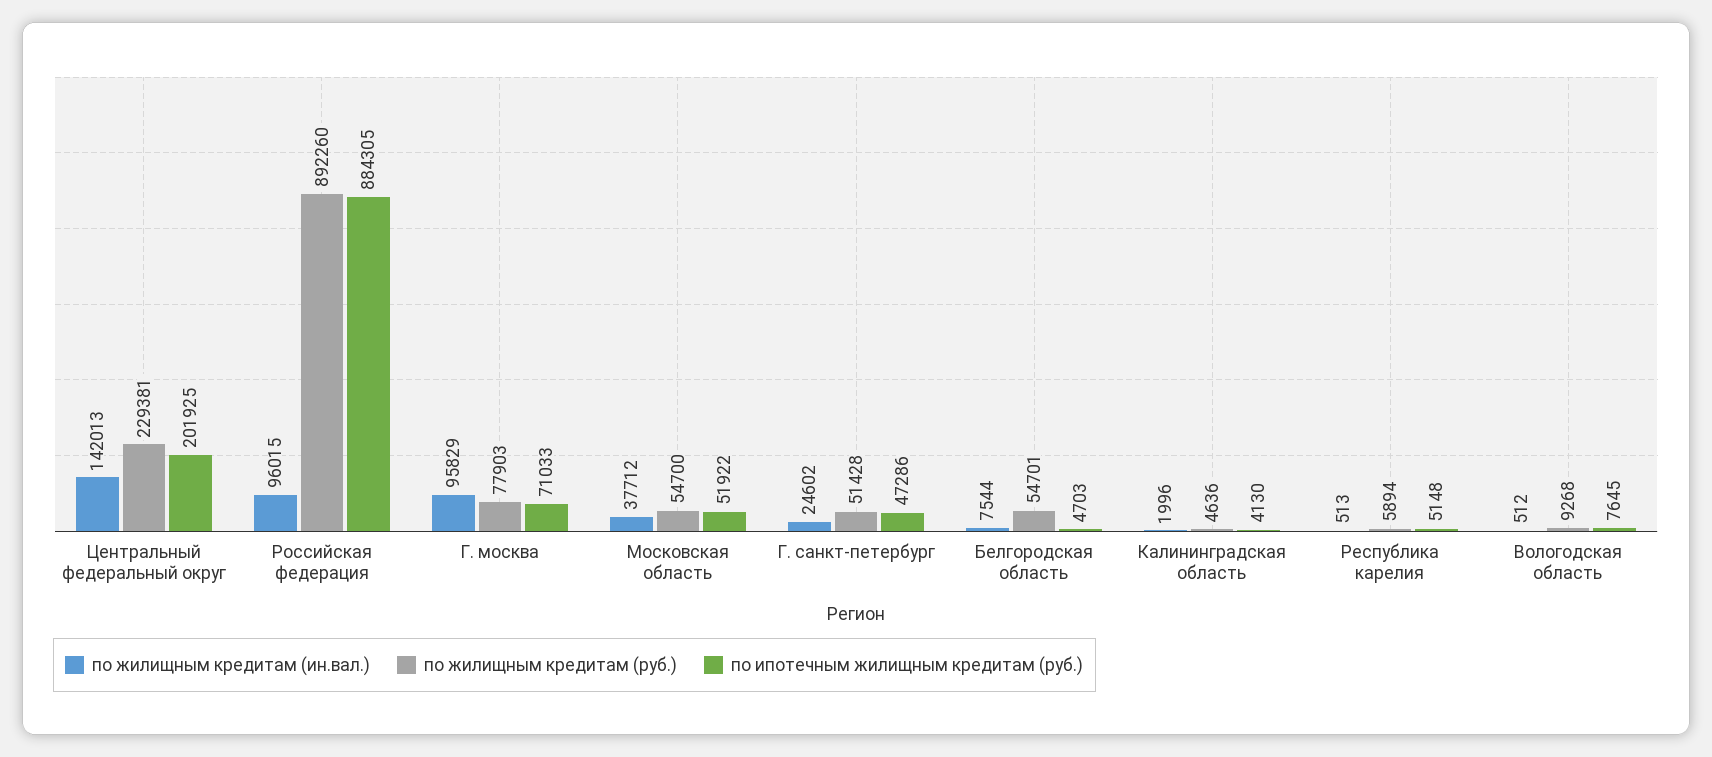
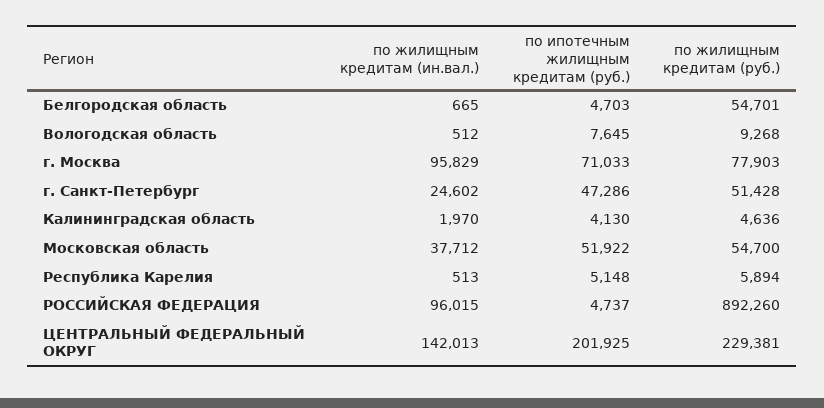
по ипотечным жилищным кредитам (руб.), Российская федерация: 884305 -> 4737
по жилищным кредитам (ин.вал.), Белгородская область: 7544 -> 665
по жилищным кредитам (ин.вал.), Калининградская область: 1996 -> 1970

